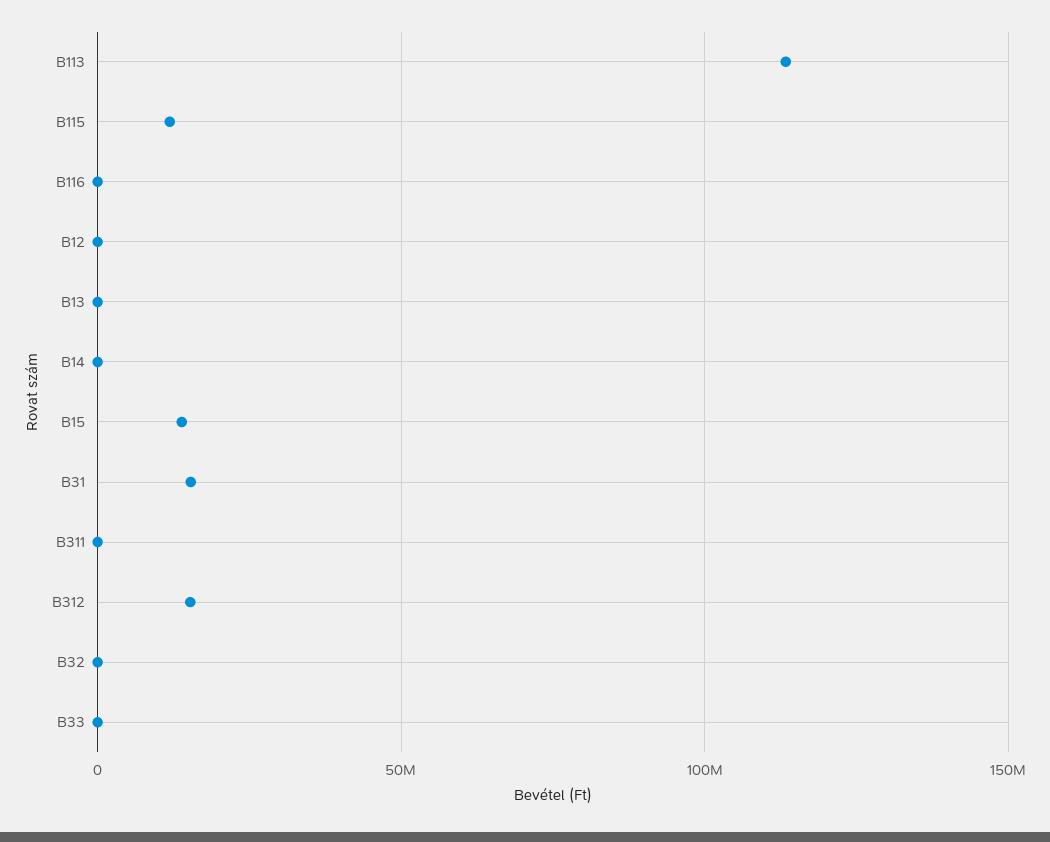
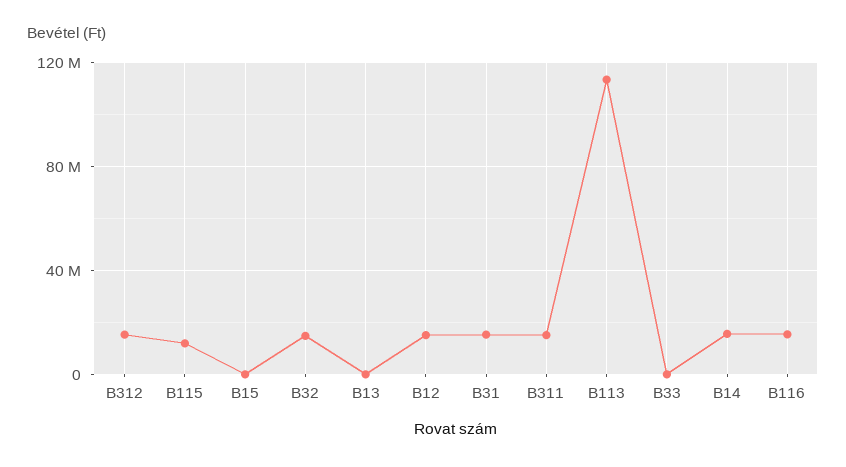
B116: 0 -> 15000000
B12: 0 -> 15000000
B14: 0 -> 15000000
B15: 15000000 -> 0
B311: 0 -> 15000000
B32: 0 -> 15000000

